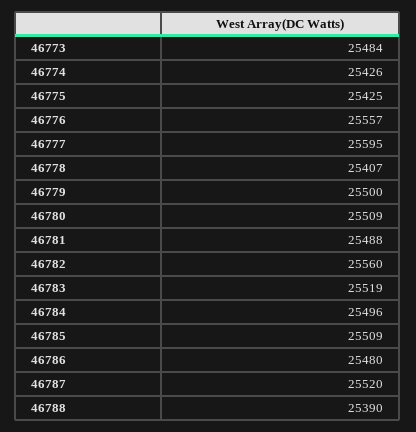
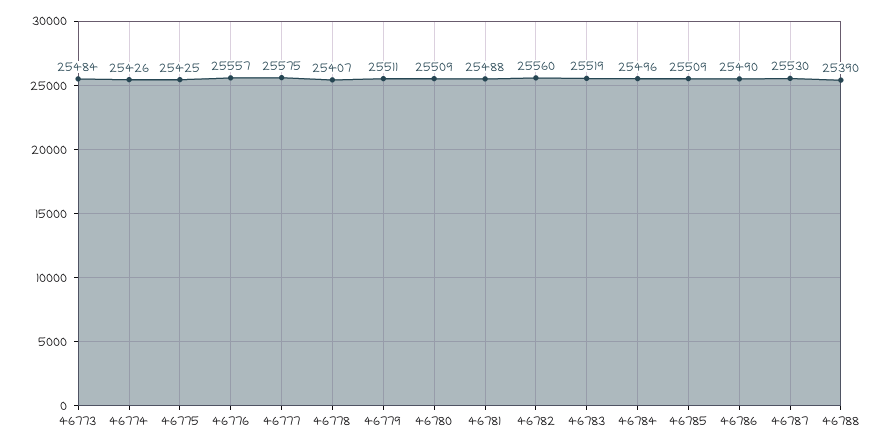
46777: 25595 -> 25575
46779: 25500 -> 25511
46786: 25480 -> 25490
46787: 25520 -> 25530

